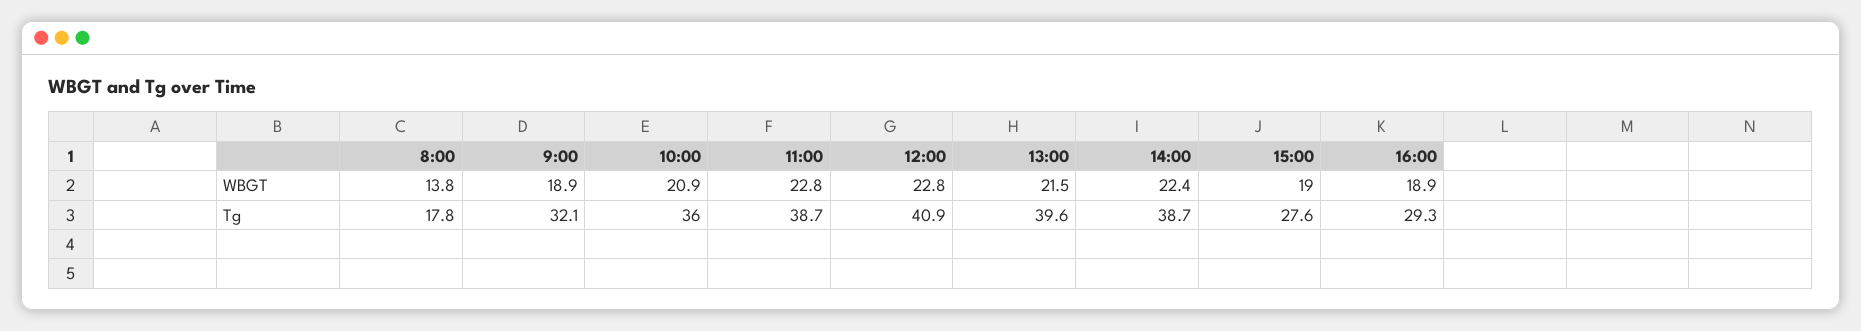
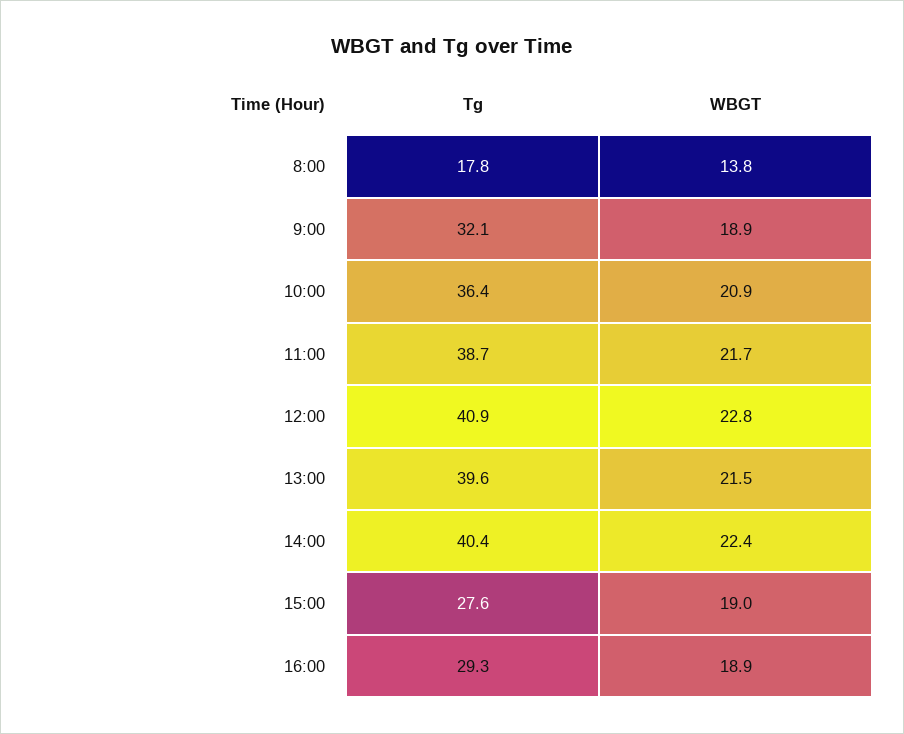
11:00, WBGT: 22.8 -> 21.7
10:00, Tg: 36 -> 36.4
14:00, Tg: 38.7 -> 40.4

